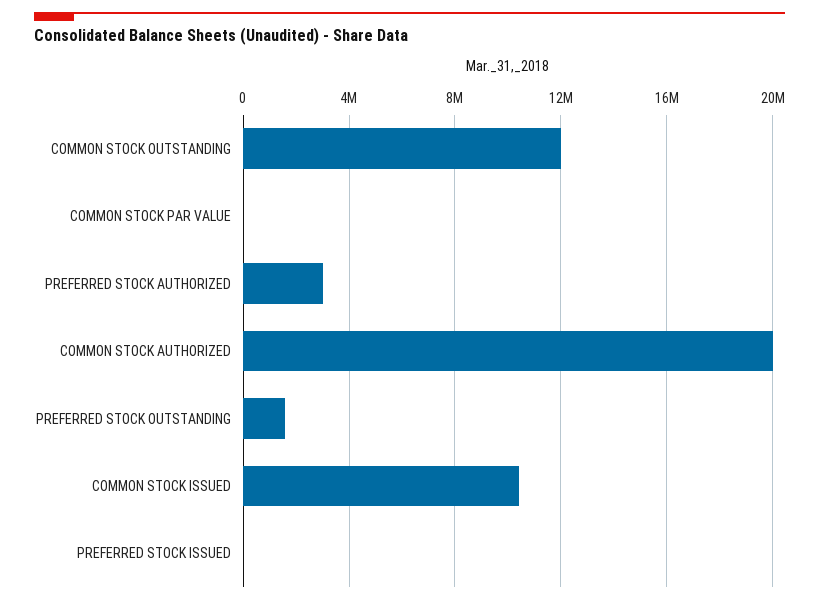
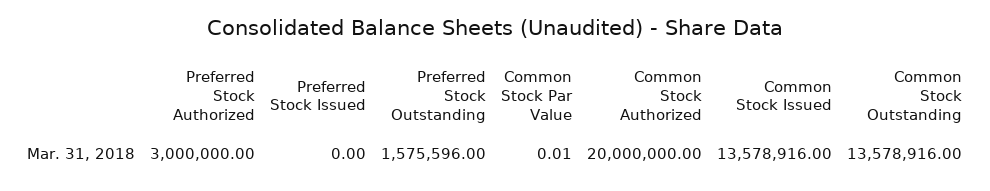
COMMON STOCK OUTSTANDING: 12000000 -> 13578916
COMMON STOCK ISSUED: 10500000 -> 13578916

